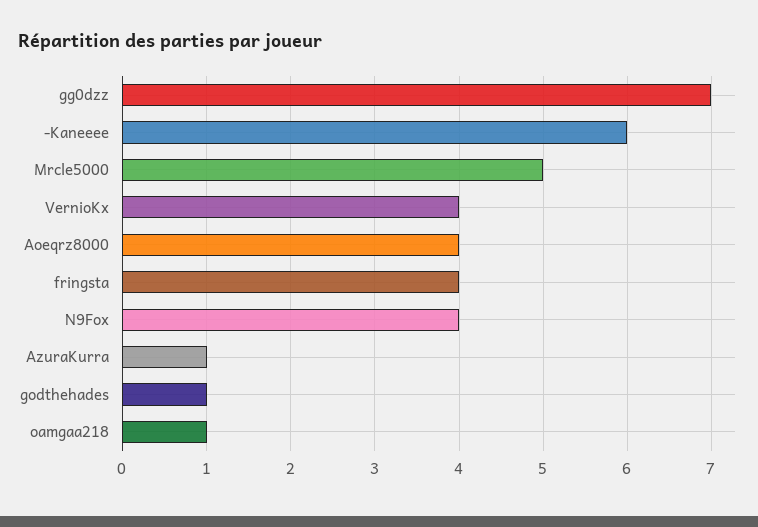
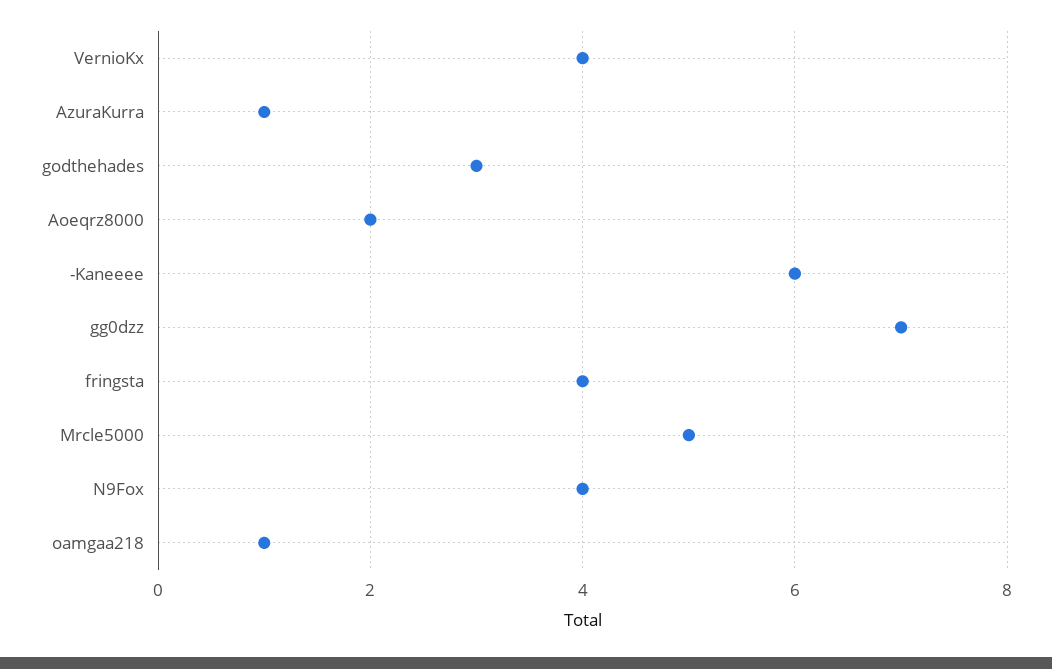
Aoeqrz8000: 4 -> 2
godthehades: 1 -> 3

